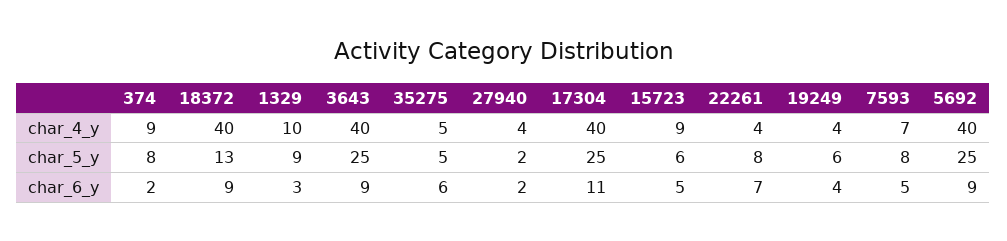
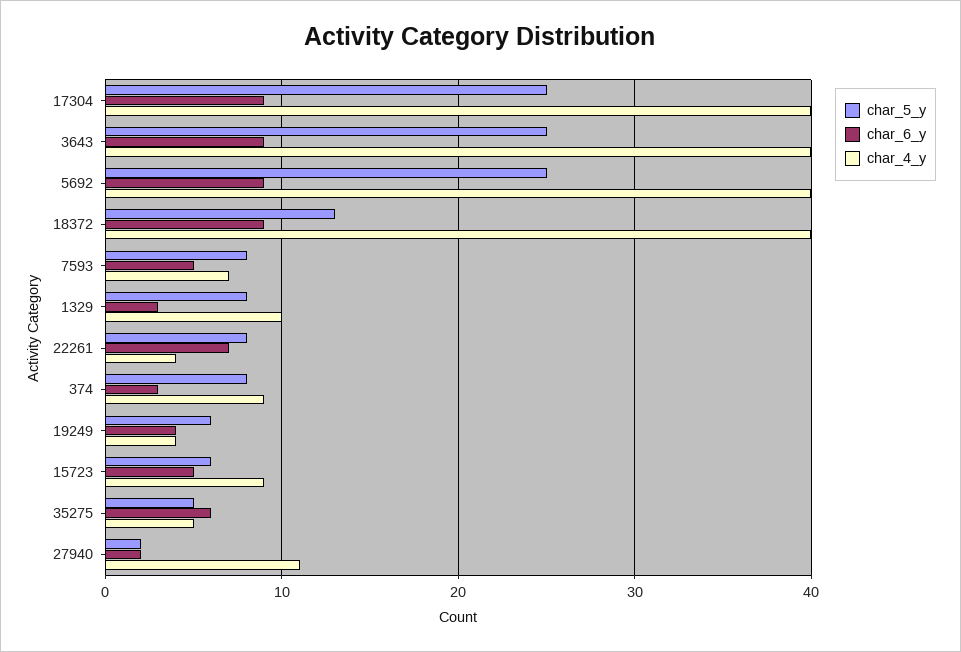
char_4_y, 27940: 4 -> 11
char_5_y, 1329: 9 -> 8
char_6_y, 374: 2 -> 3
char_6_y, 17304: 11 -> 9

